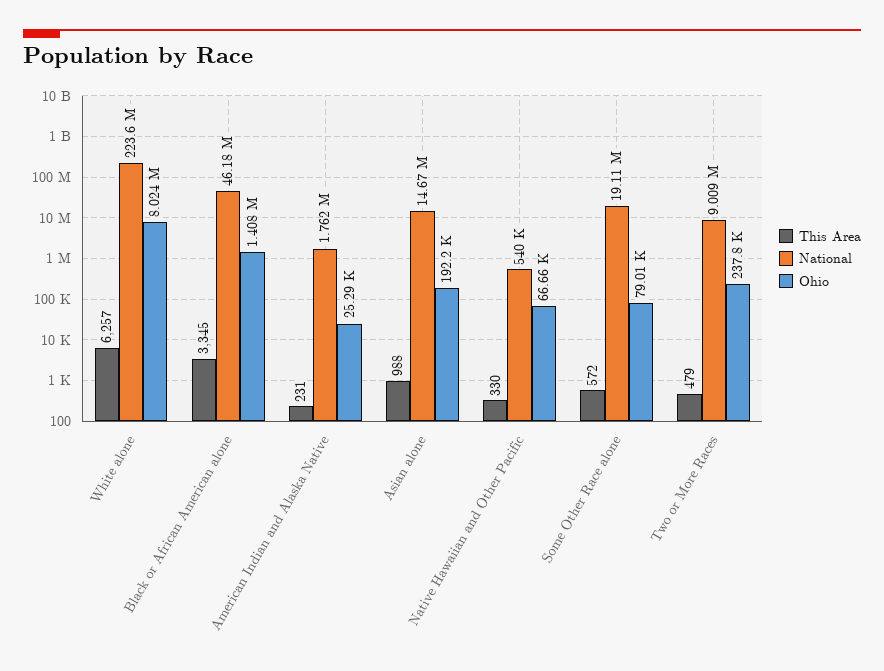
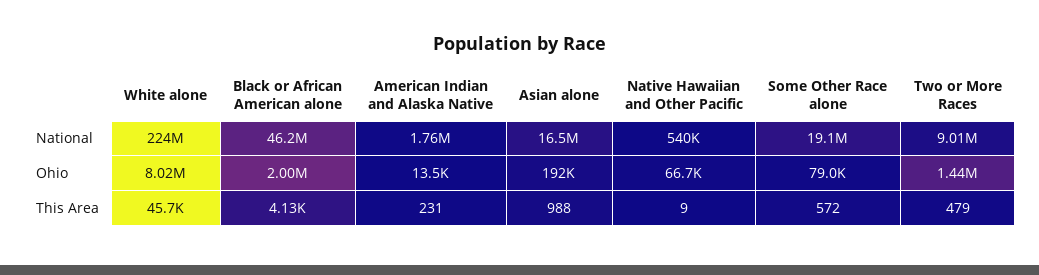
This Area, White alone: 6257 -> 45700
This Area, Black or African American alone: 3345 -> 4130
Ohio, Black or African American alone: 1408000 -> 2000000
Ohio, American Indian and Alaska Native: 25290 -> 13500
National, Asian alone: 14670000 -> 16500000
This Area, Native Hawaiian and Other Pacific: 330 -> 9
Ohio, Two or More Races: 237800 -> 1440000

